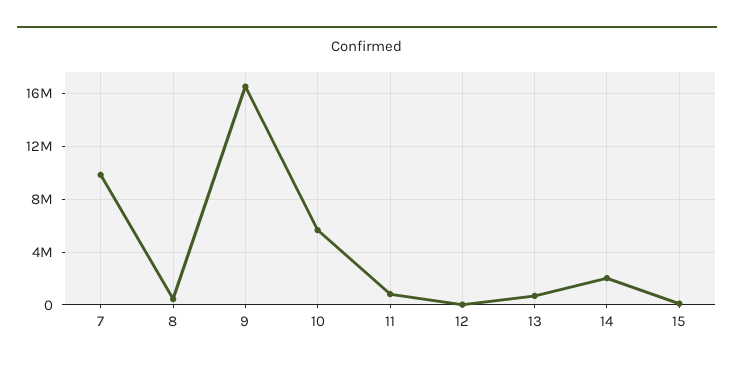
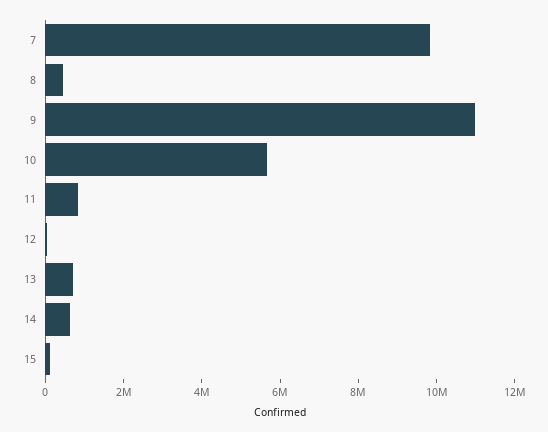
9: 16500000 -> 11000000
14: 2000000 -> 500000

